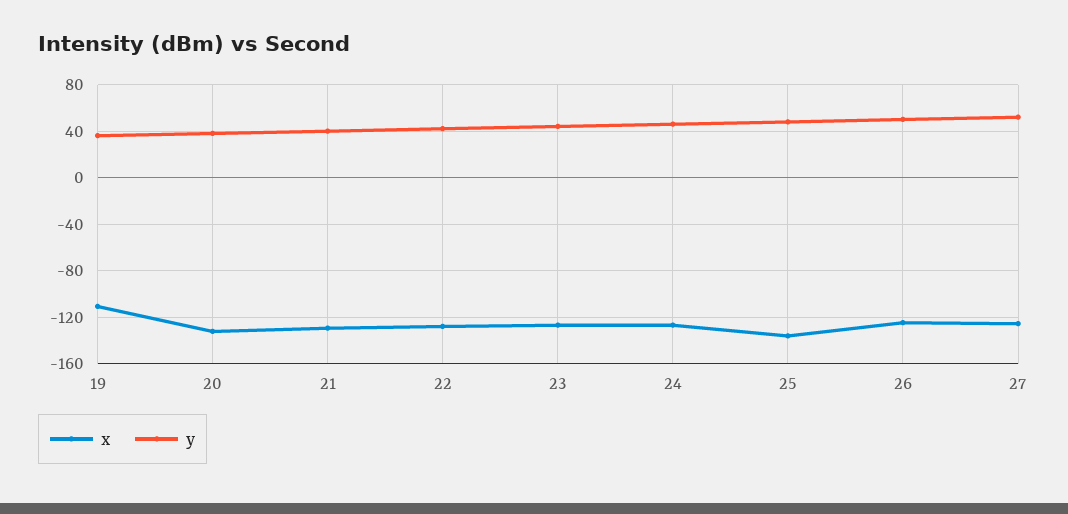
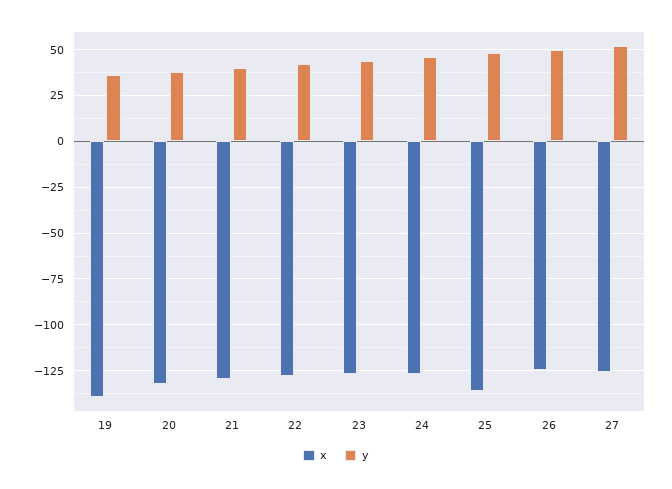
x, 19: -110 -> -140

